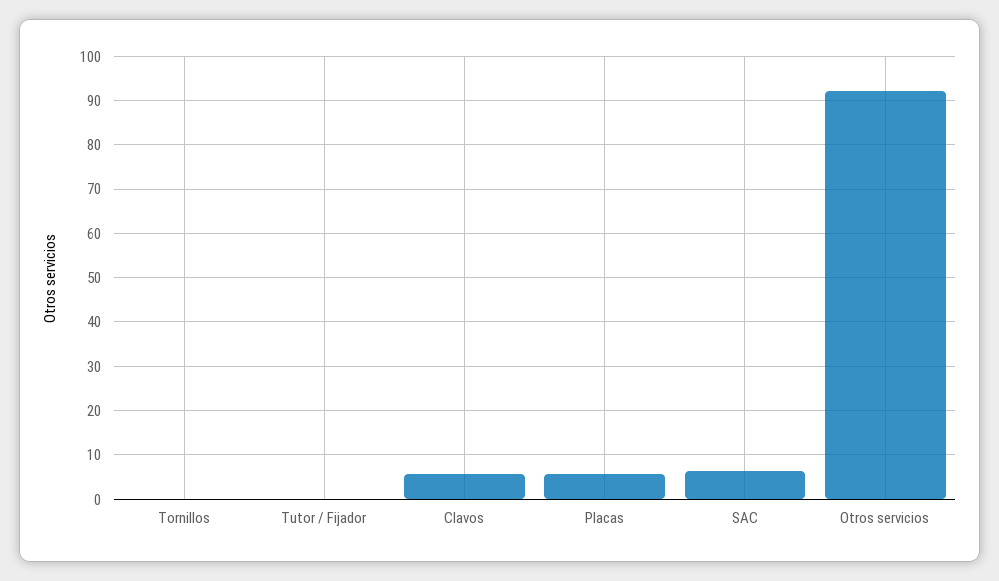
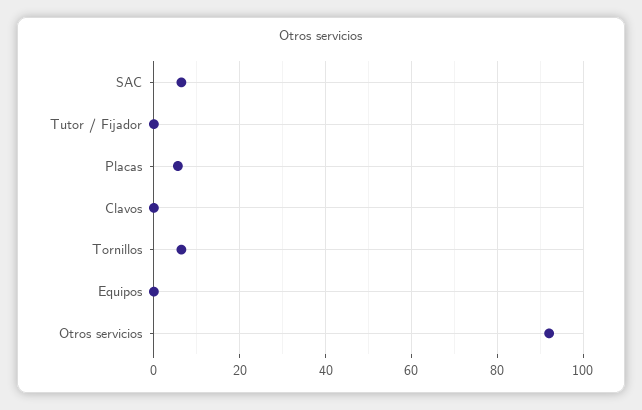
Tornillos: 0 -> 6
Clavos: 6 -> 0
Equipos: none -> 0

